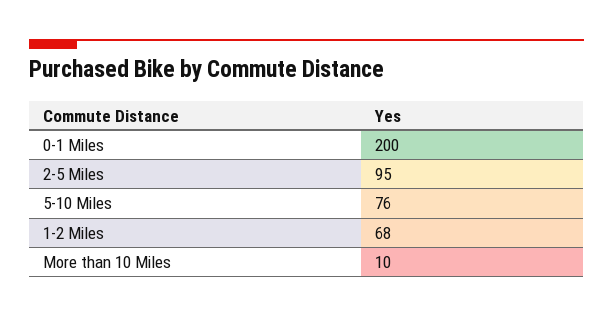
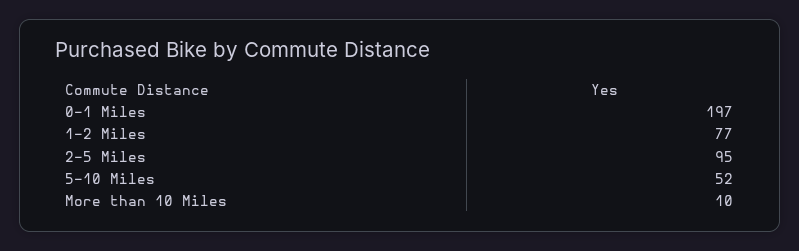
0-1 Miles: 200 -> 197
5-10 Miles: 76 -> 52
1-2 Miles: 68 -> 77

